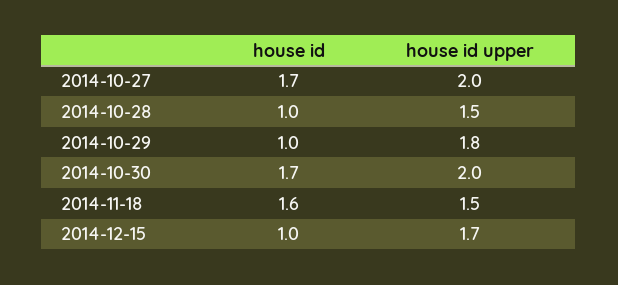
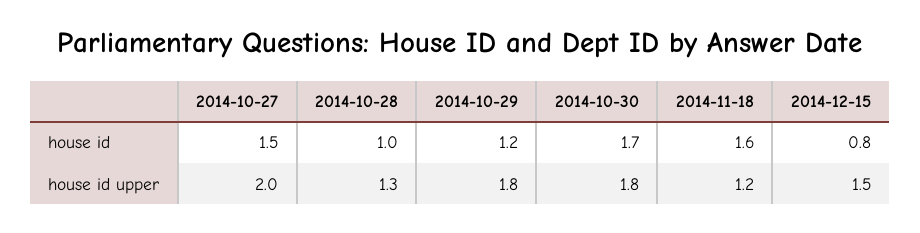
house id, 2014-10-27: 1.7 -> 1.5
house id upper, 2014-10-28: 1.5 -> 1.3
house id, 2014-10-29: 1 -> 1.2
house id upper, 2014-10-30: 2 -> 1.8
house id upper, 2014-11-18: 1.5 -> 1.2
house id, 2014-12-15: 1 -> 0.8
house id upper, 2014-12-15: 1.7 -> 1.5

